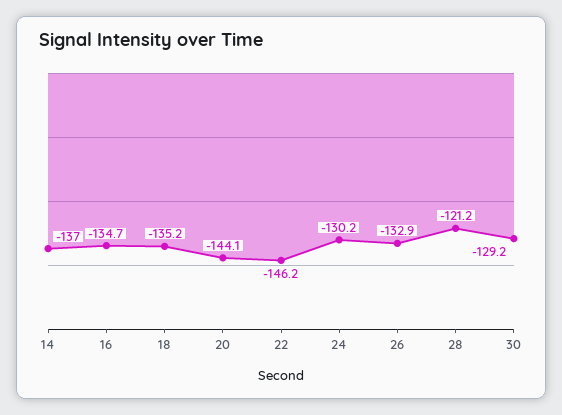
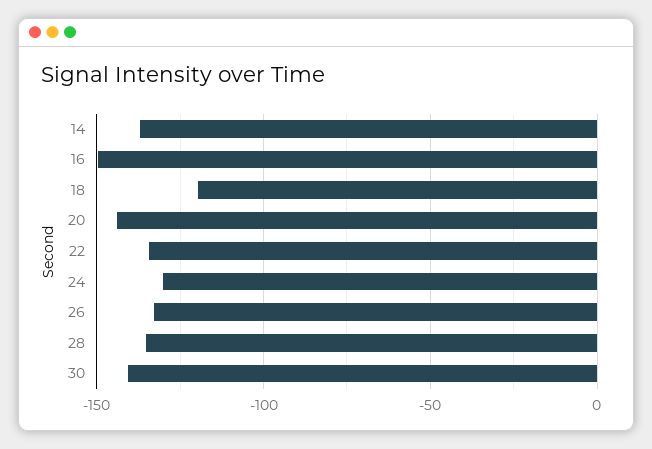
16: -134.7 -> -150
18: -135.2 -> -120
22: -146.2 -> -135
28: -121.2 -> -135
30: -129.2 -> -140

